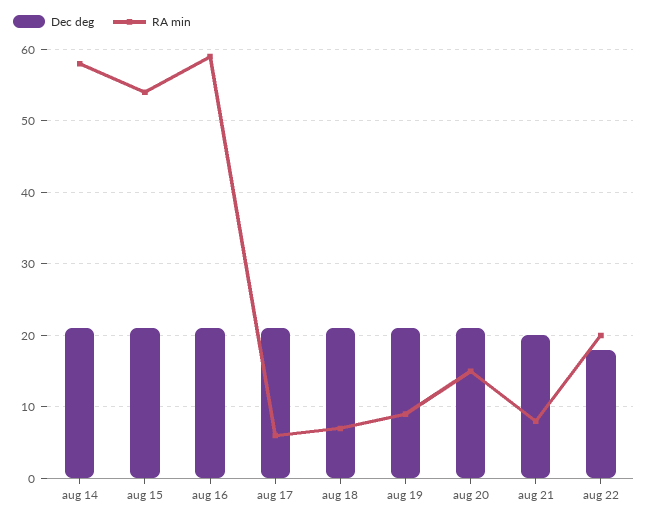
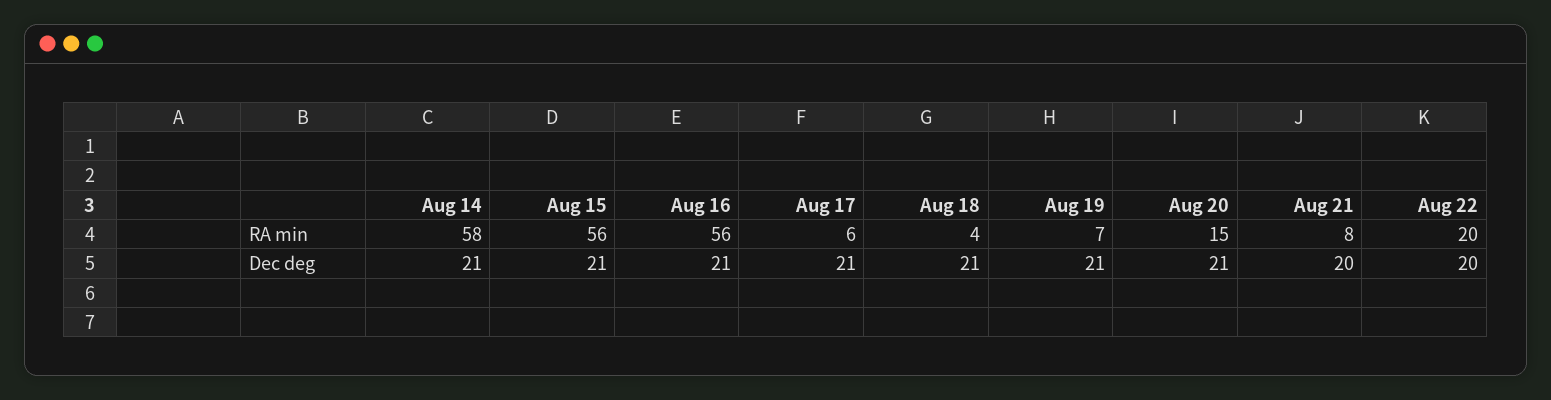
RA min, aug 15: 54 -> 56
RA min, aug 16: 59 -> 56
RA min, aug 18: 7 -> 4
RA min, aug 19: 9 -> 7
Dec deg, aug 22: 18 -> 20

